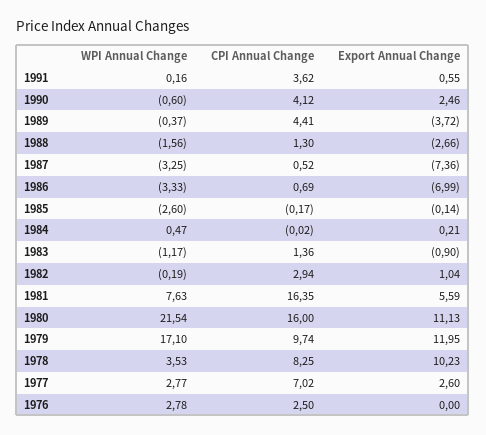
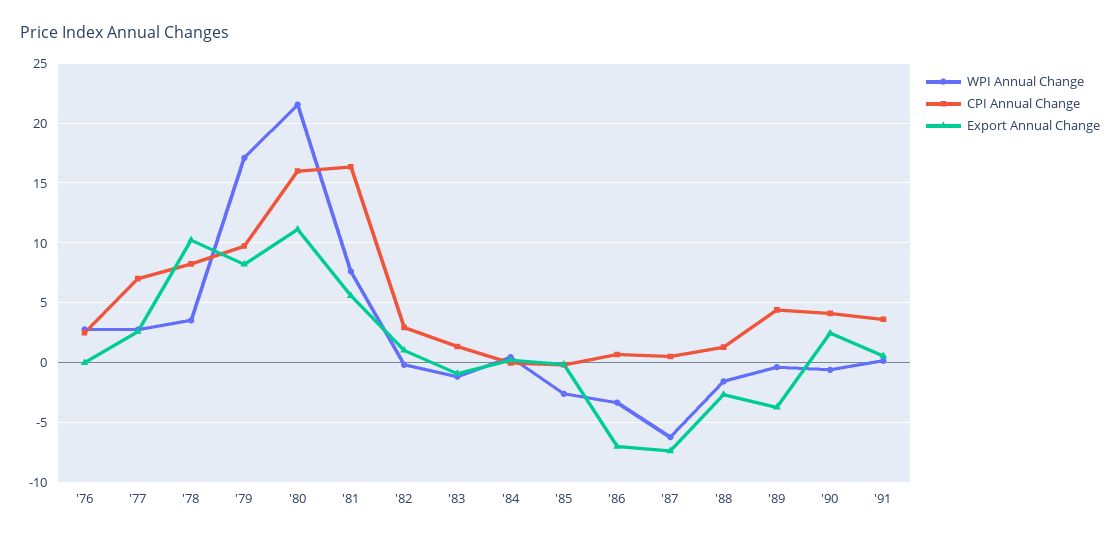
WPI Annual Change, 1987: -3.25 -> -6
Export Annual Change, 1979: 11.95 -> 8

